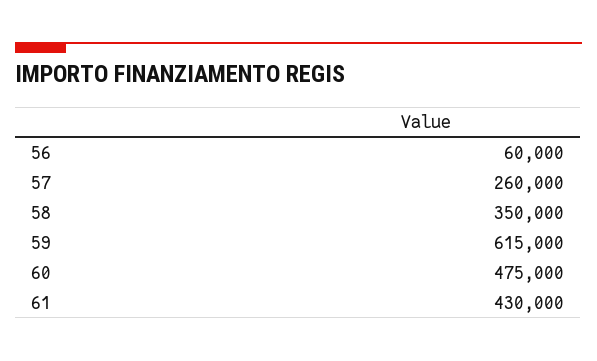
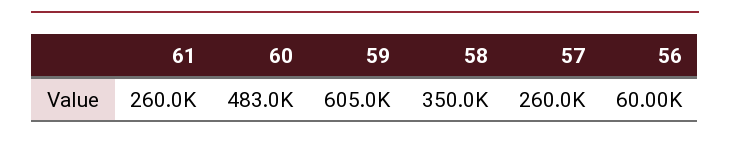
59: 615000 -> 605000
60: 475000 -> 483000
61: 430000 -> 260000

